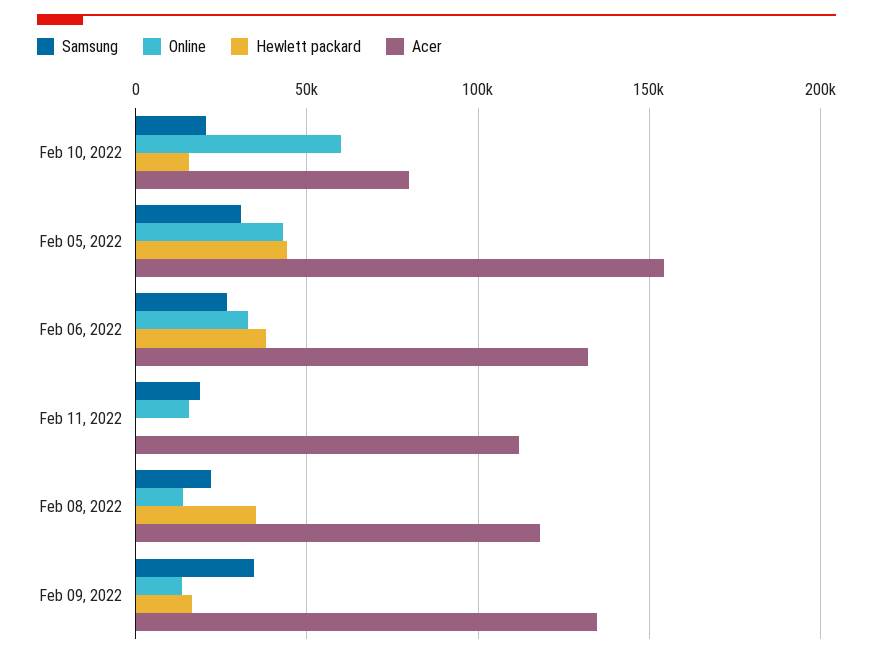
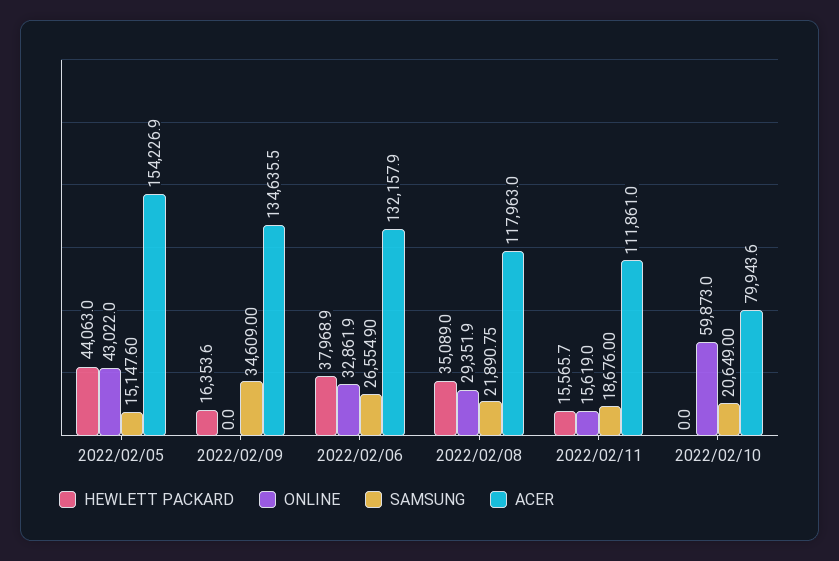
Hewlett packard, Feb 10, 2022: 15000 -> 0
Samsung, Feb 05, 2022: 30000 -> 15147.6
Hewlett packard, Feb 11, 2022: 0 -> 15565.7
Online, Feb 08, 2022: 15000 -> 29351.9
Online, Feb 09, 2022: 15000 -> 0

